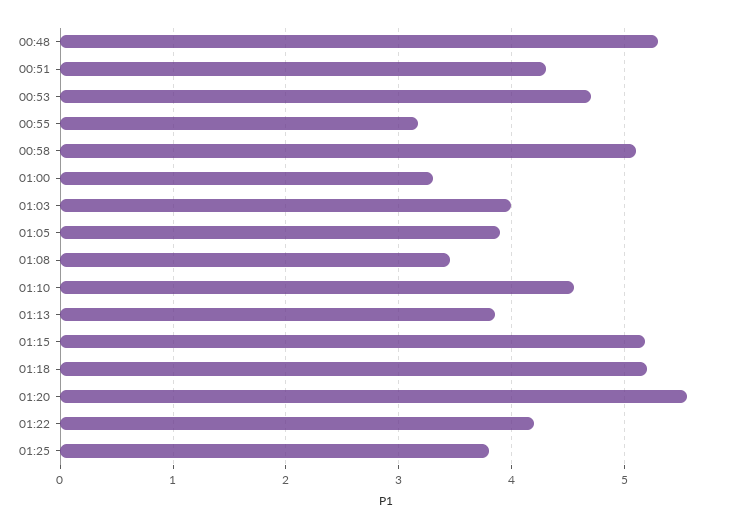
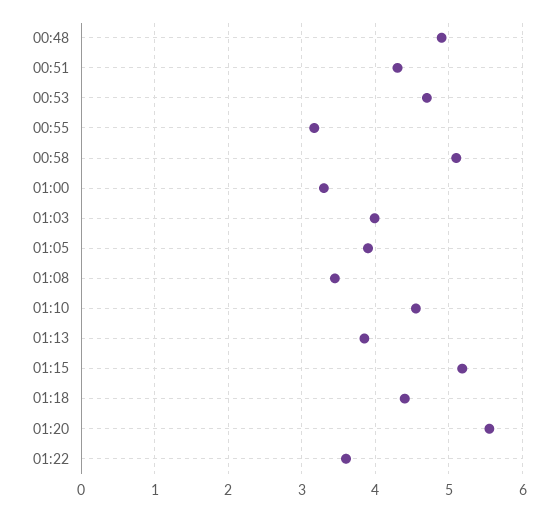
00:48: 5.3 -> 4.9
01:18: 5.2 -> 4.4
01:22: 4.2 -> 3.6
01:25: 3.8 -> none

